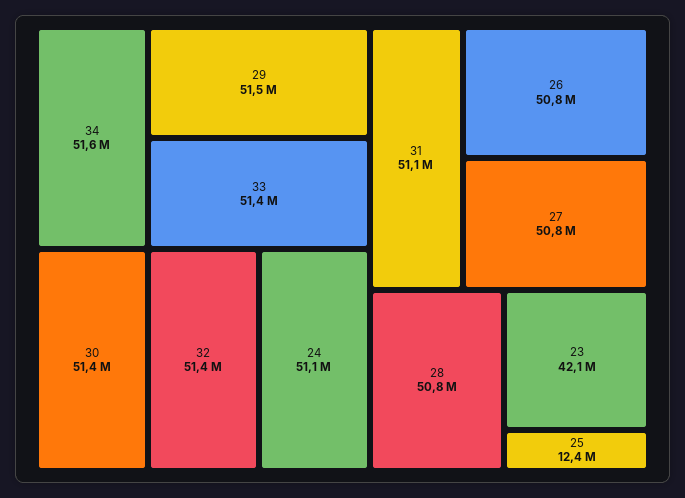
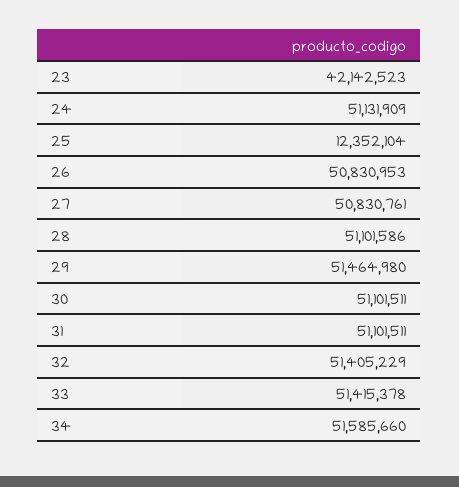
30: 51400000 -> 51101511
28: 50800000 -> 51101586

